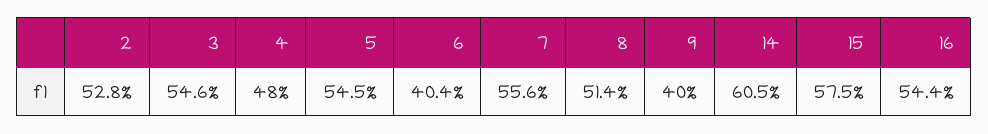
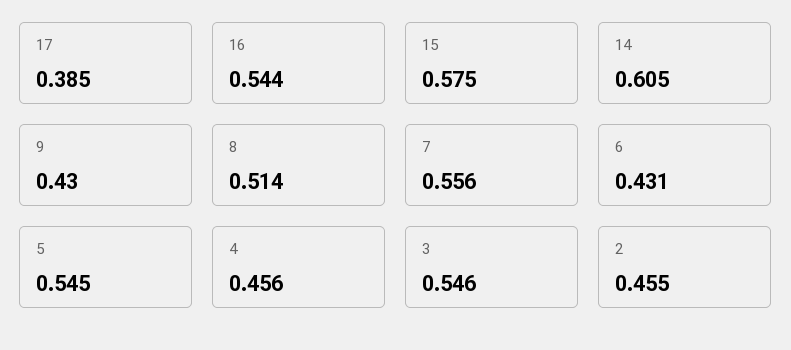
2: 0.528 -> 0.455
4: 0.48 -> 0.456
6: 0.404 -> 0.431
9: 0.4 -> 0.43
17: none -> 0.385

